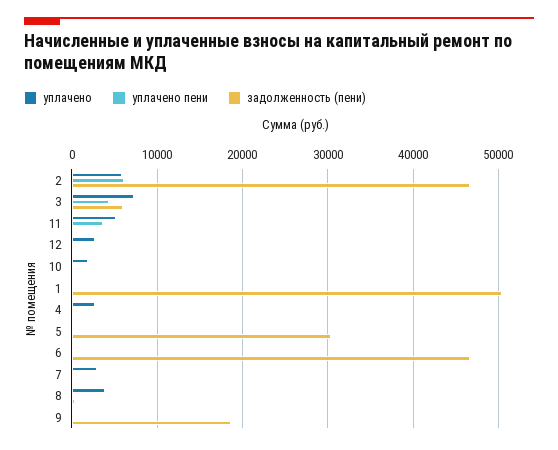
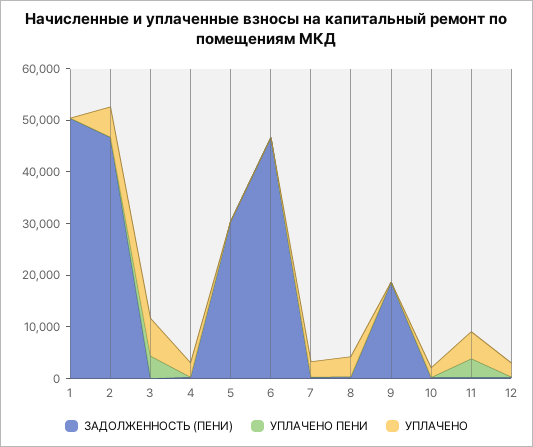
уплачено пени, 2: 6000 -> 0
задолженность (пени), 3: 6000 -> 0

